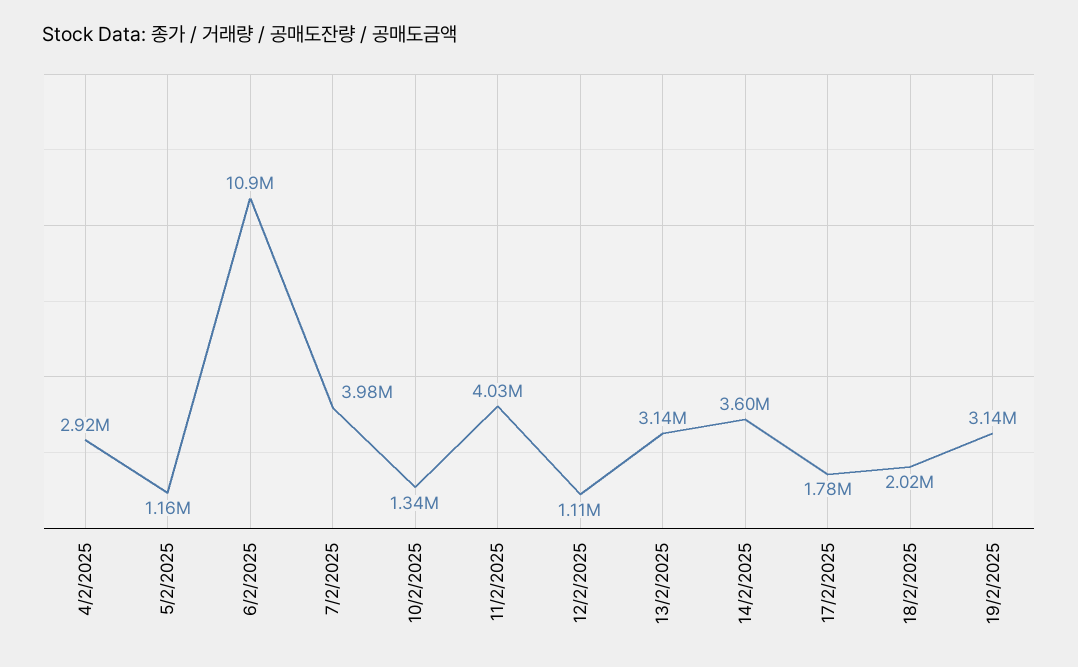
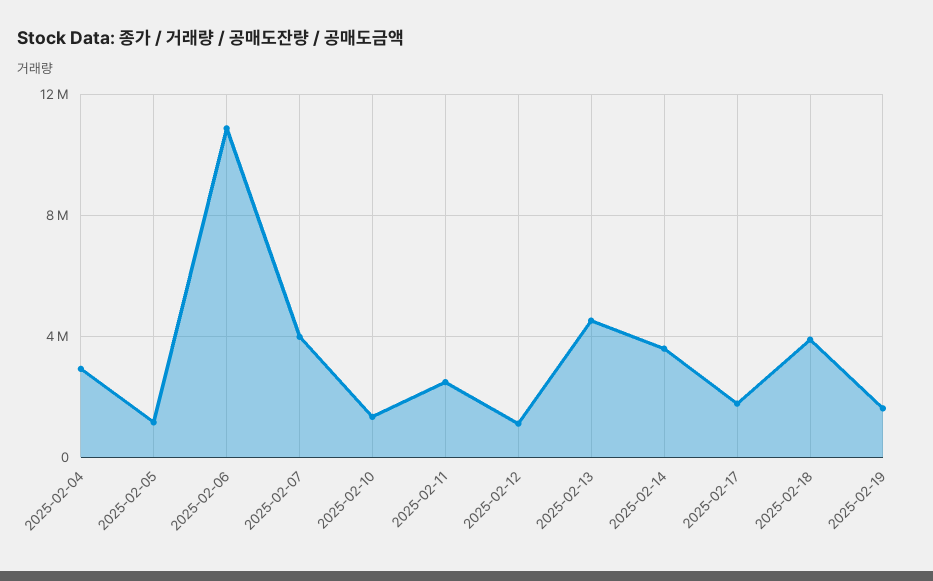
11/2/2025: 4030000 -> 2500000
13/2/2025: 3140000 -> 4500000
18/2/2025: 2020000 -> 4000000
19/2/2025: 3140000 -> 1500000

